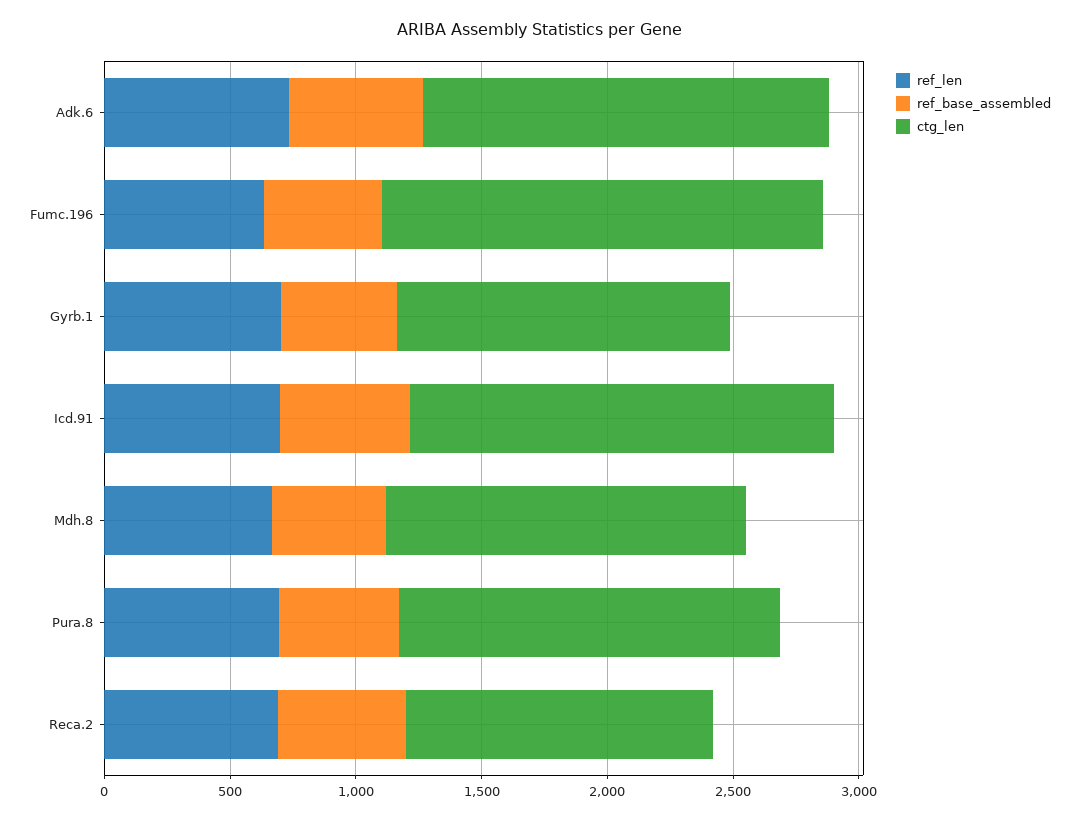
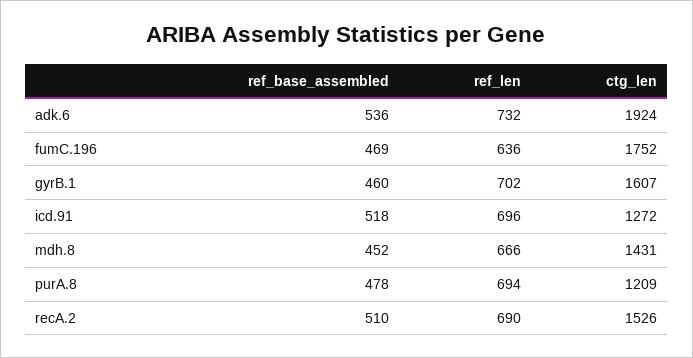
ctg_len, Adk.6: 1600 -> 1924
ctg_len, Gyrb.1: 1300 -> 1607
ctg_len, Icd.91: 1700 -> 1272
ctg_len, Pura.8: 1500 -> 1209
ctg_len, Reca.2: 1200 -> 1526

